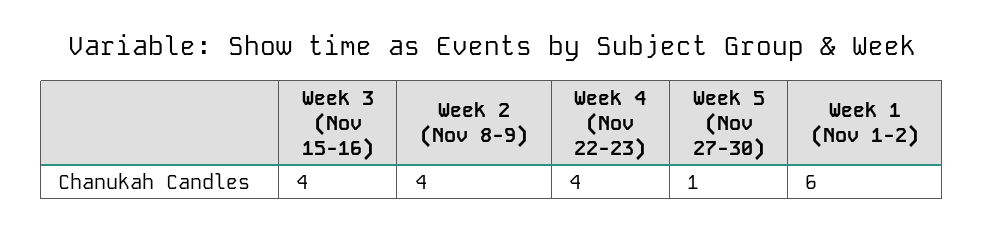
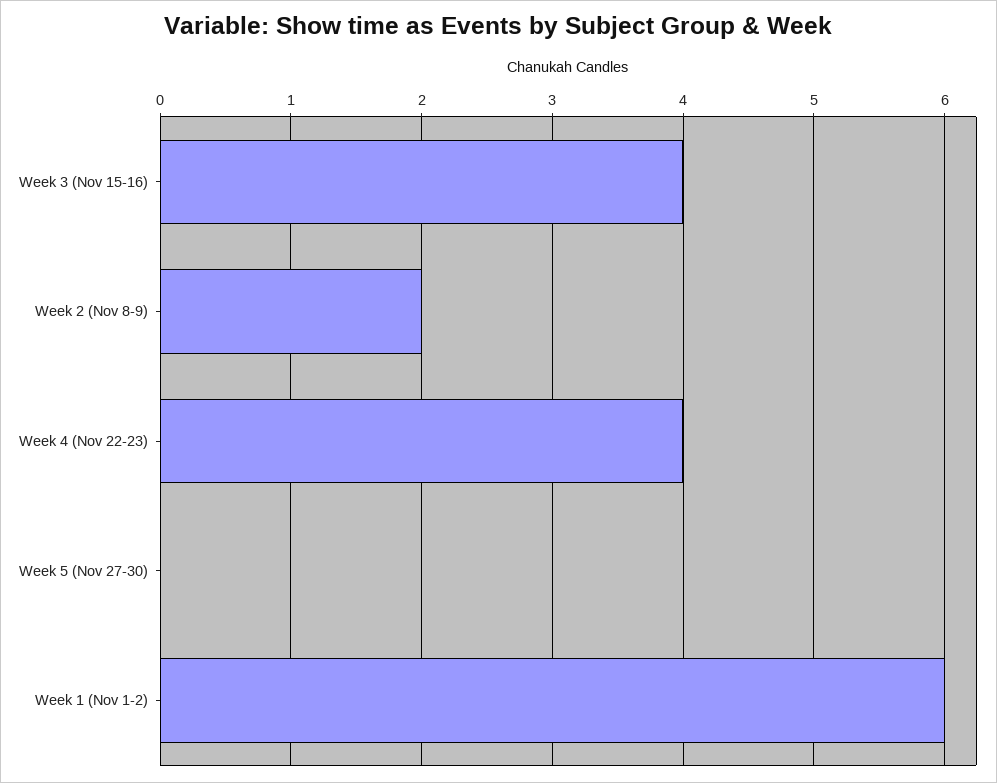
Week 2 (Nov 8-9): 4 -> 2
Week 5 (Nov 27-30): 1 -> 0

